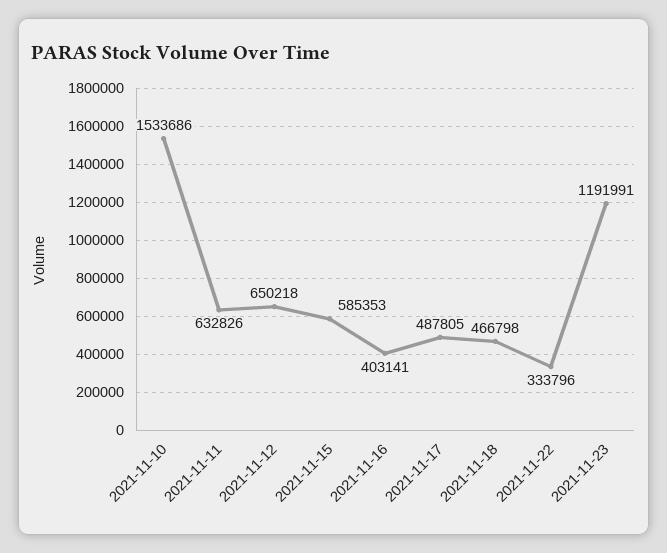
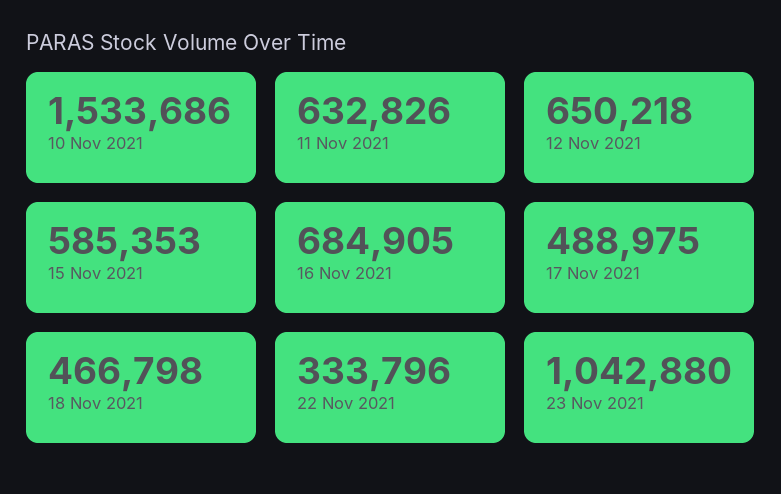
2021-11-16: 403141 -> 684905
2021-11-17: 487805 -> 488975
2021-11-23: 1191991 -> 1042880

